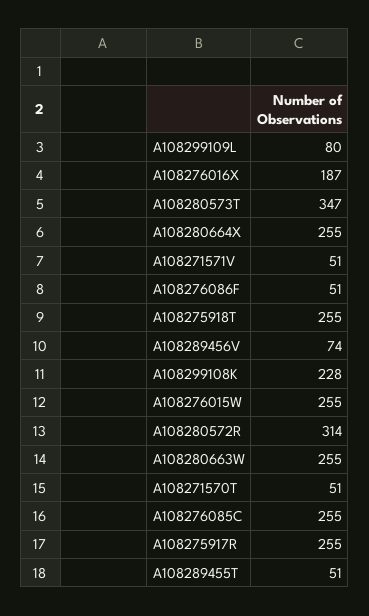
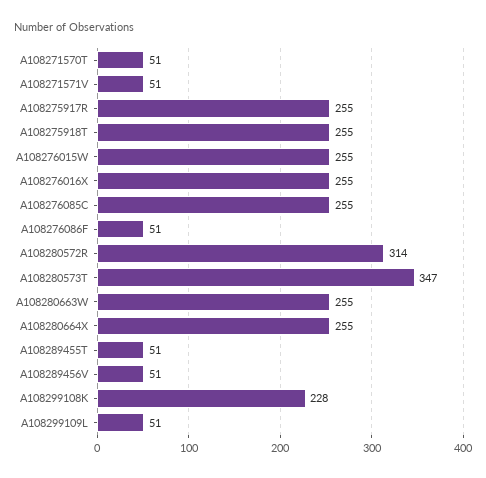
A108299109L: 80 -> 51
A108276016X: 187 -> 255
A108289456V: 74 -> 51

